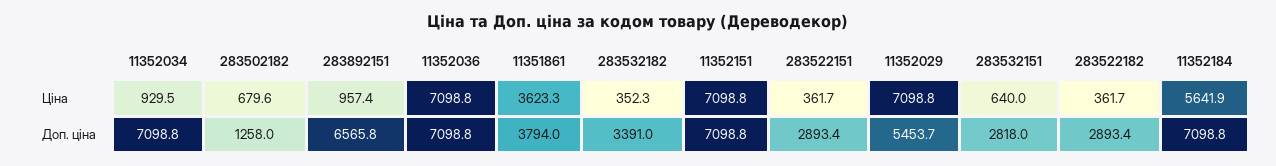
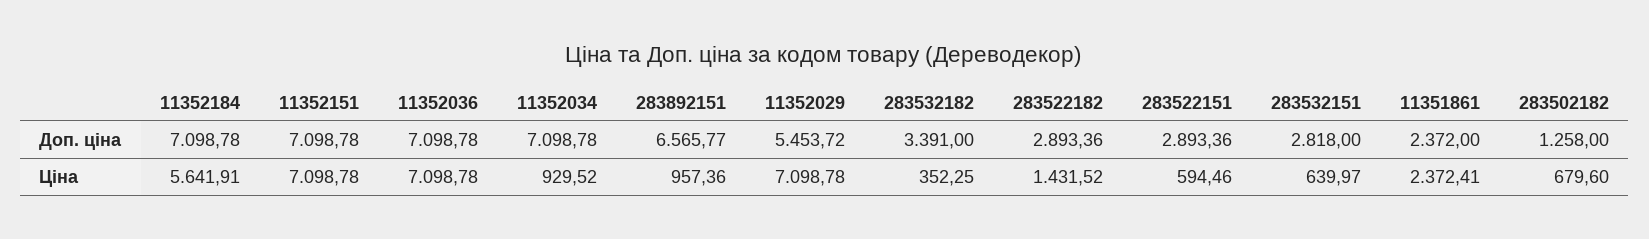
11351861, Ціна: 3623.3 -> 2372.41
283522151, Ціна: 361.7 -> 594.46
283522182, Ціна: 361.7 -> 1431.52
11351861, Доп. ціна: 3794 -> 2372

